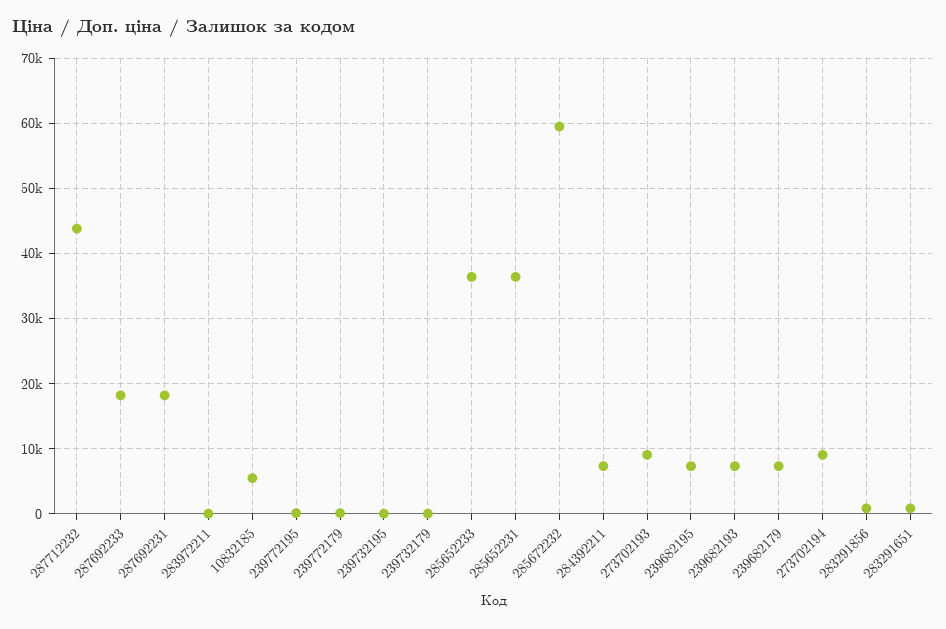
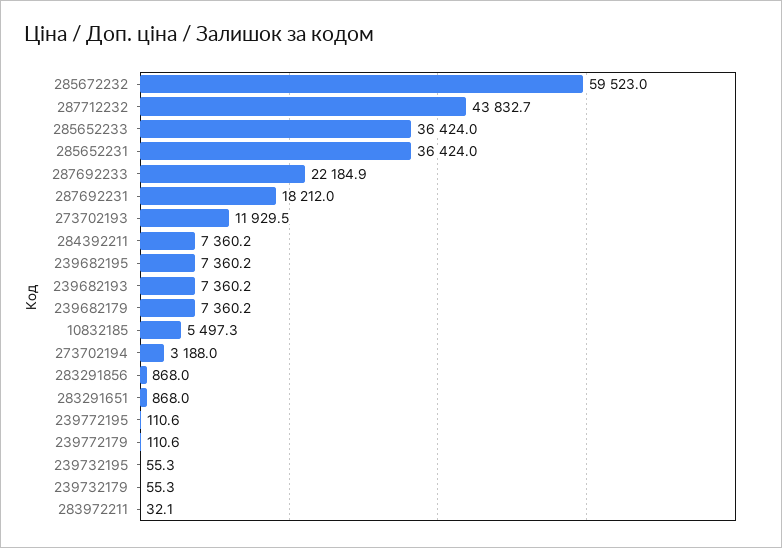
287692233: 18000 -> 22184.9
273702193: 9000 -> 11929.5
273702194: 9000 -> 3188

